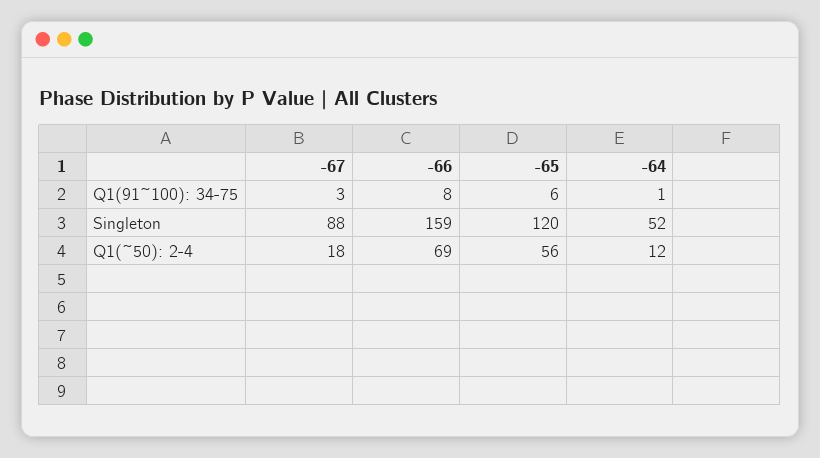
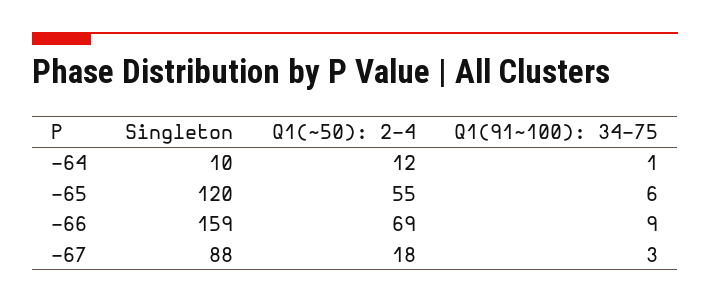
-66, Q1(91~100): 34-75: 8 -> 9
-64, Singleton: 52 -> 10
-65, Q1(~50): 2-4: 56 -> 55

